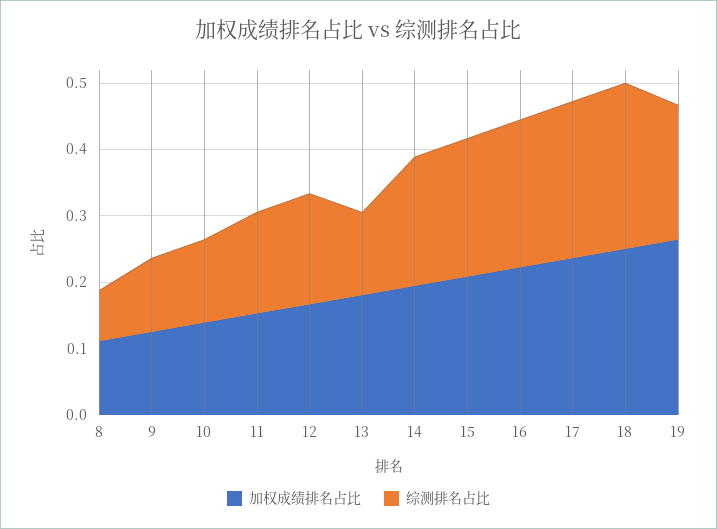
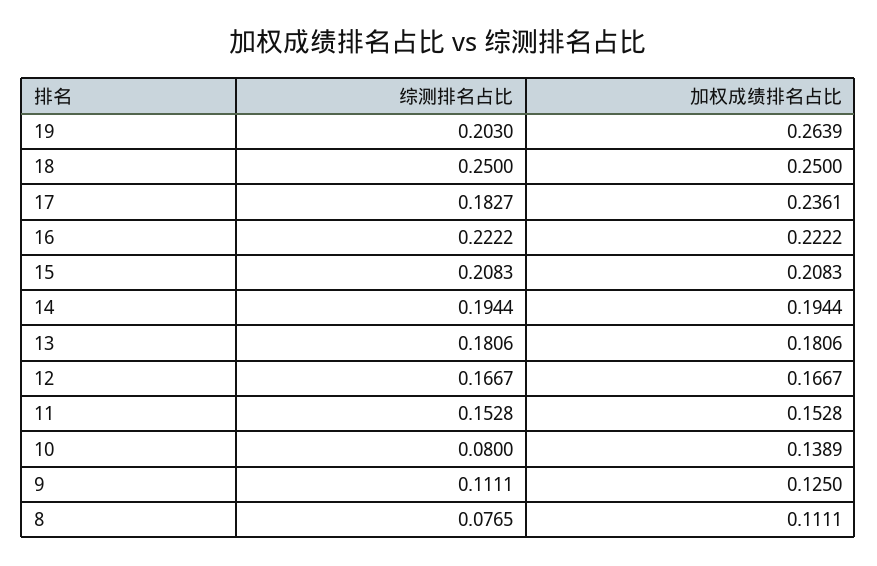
综测排名占比, 10: 0.12 -> 0.08
综测排名占比, 13: 0.12 -> 0.1806
综测排名占比, 17: 0.24 -> 0.1827

